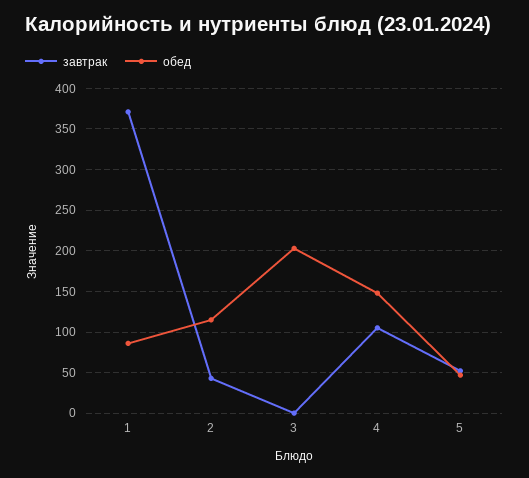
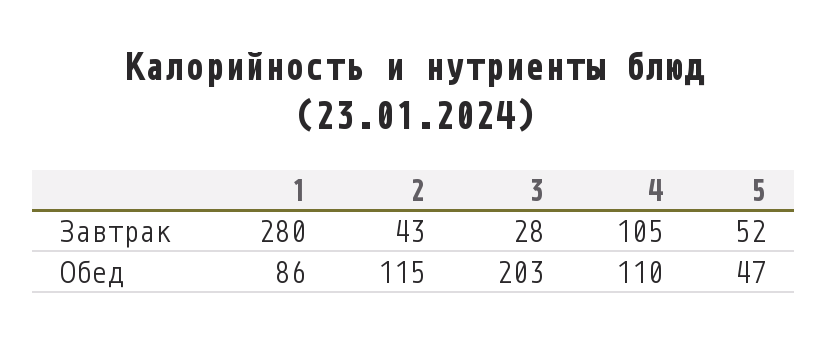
завтрак, 1: 370 -> 280
завтрак, 3: 0 -> 28
обед, 4: 150 -> 110

